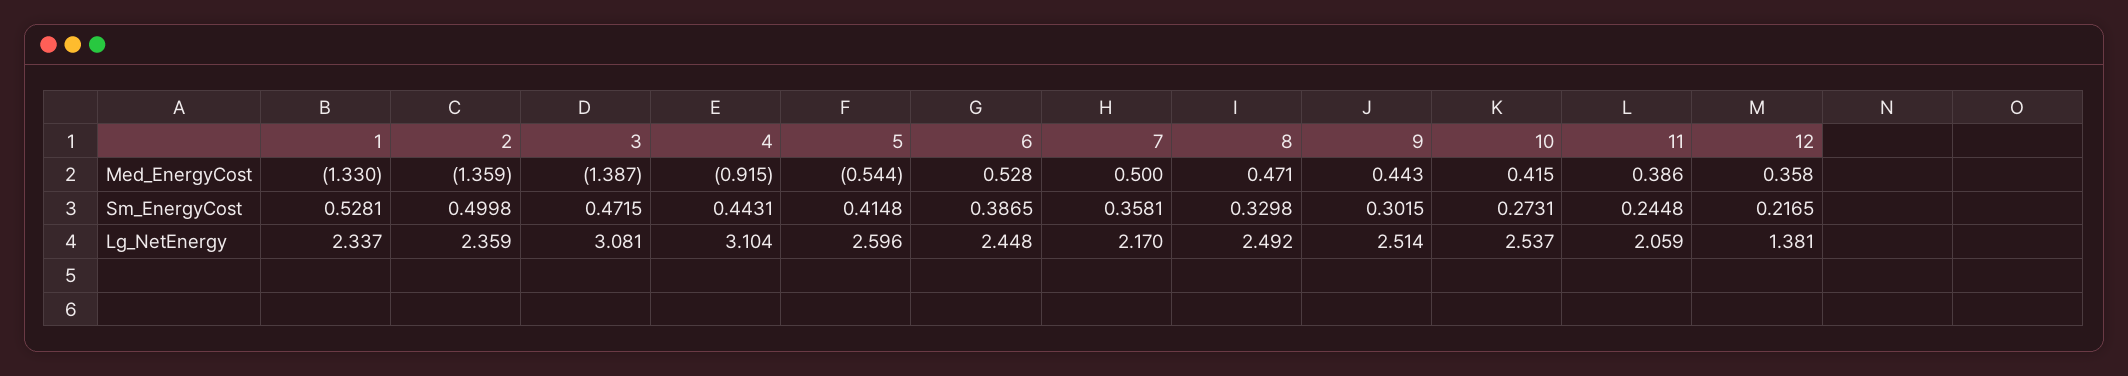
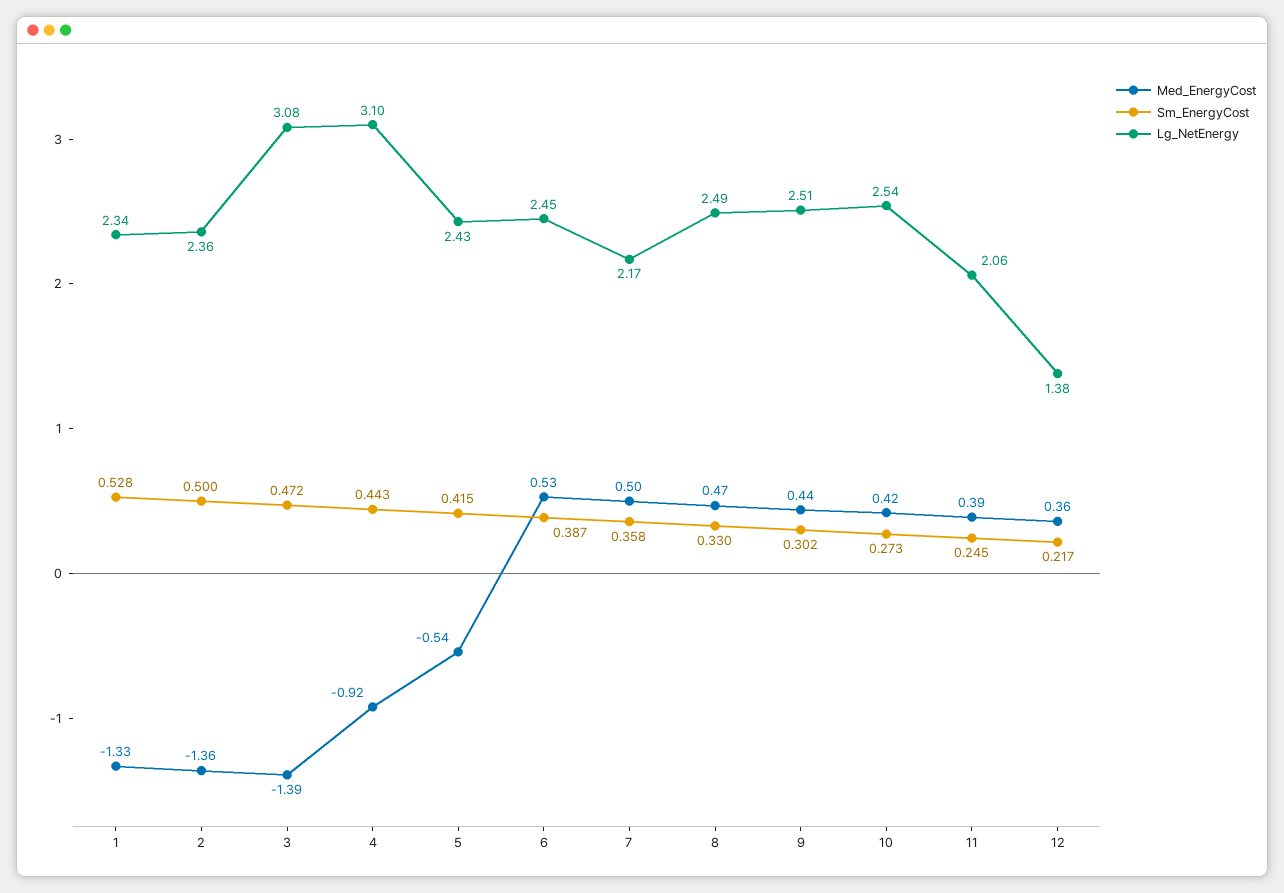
Lg_NetEnergy, 5: 2.596 -> 2.43

